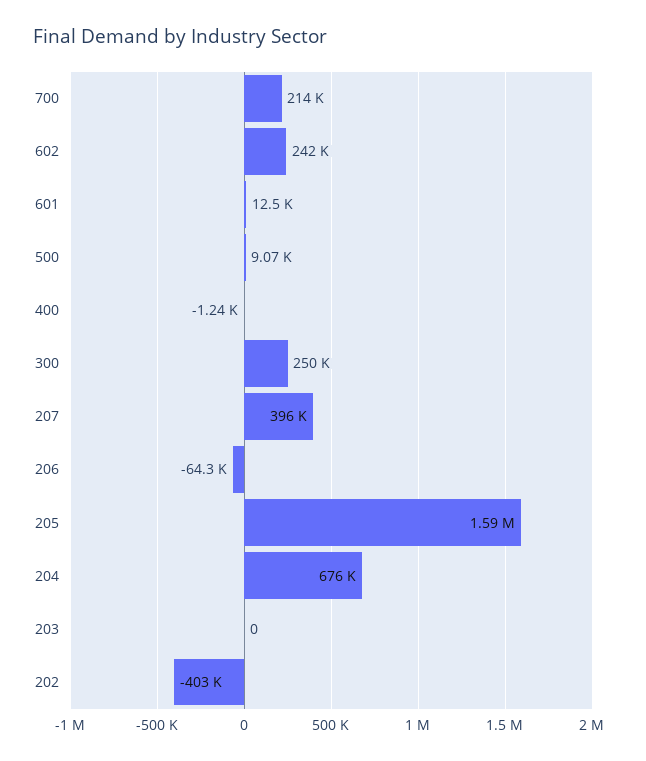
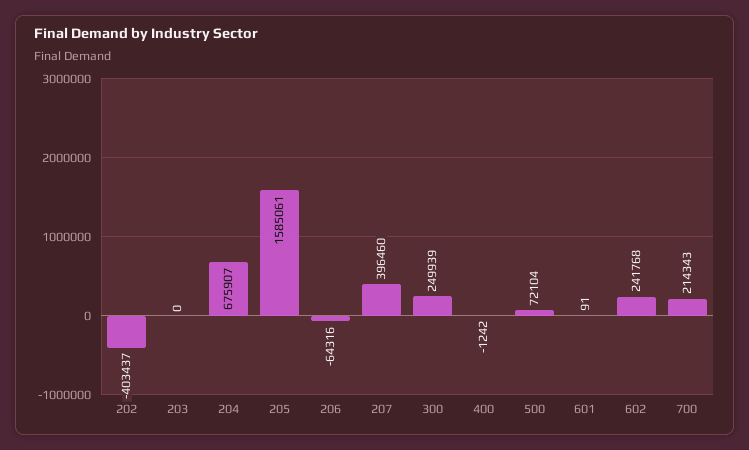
601: 12500 -> 91
500: 9070 -> 72104

